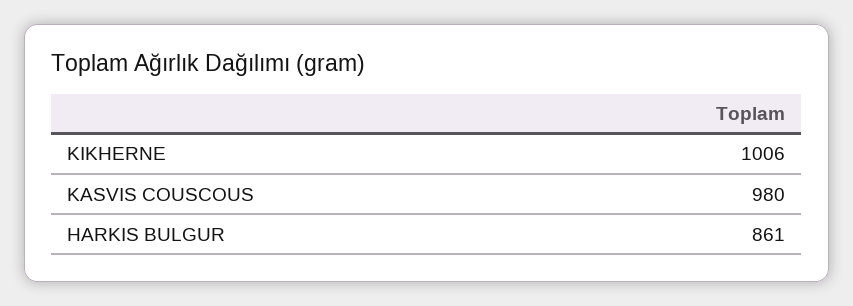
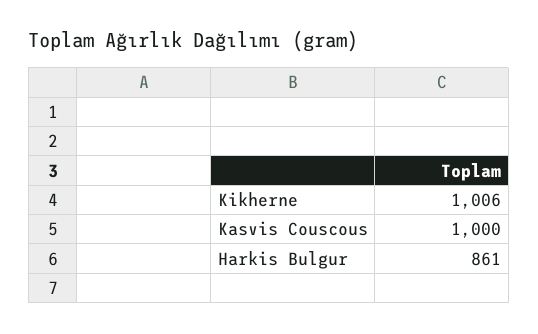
KASVIS COUSCOUS: 980 -> 1000

